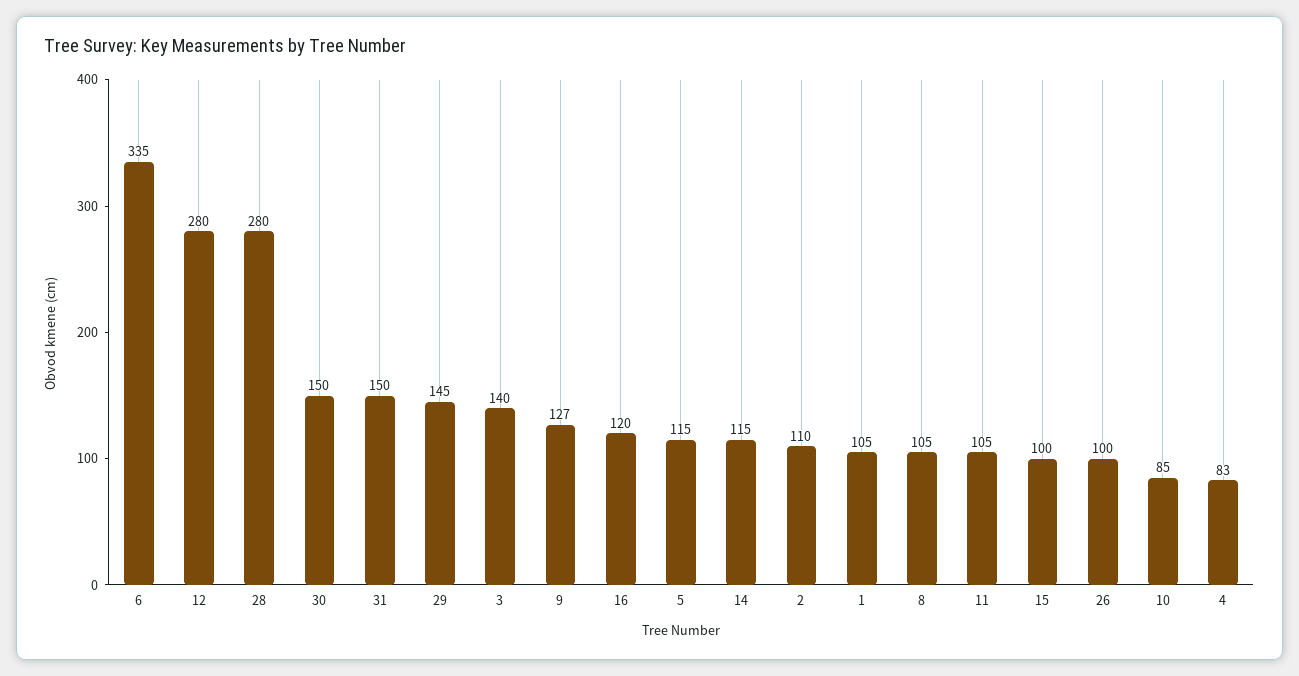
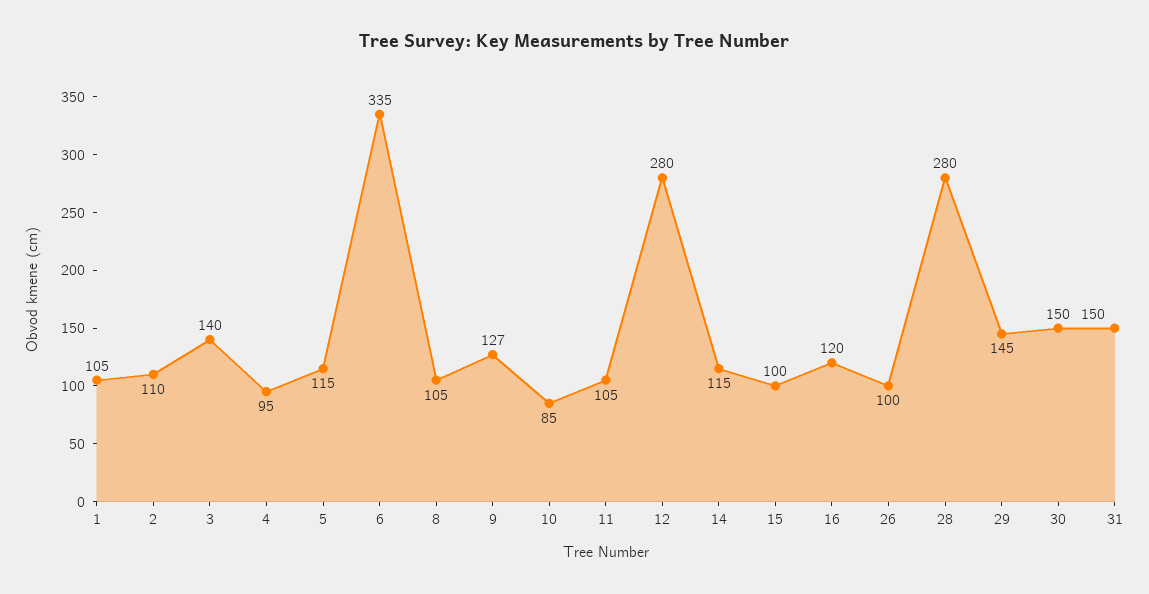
4: 83 -> 95

